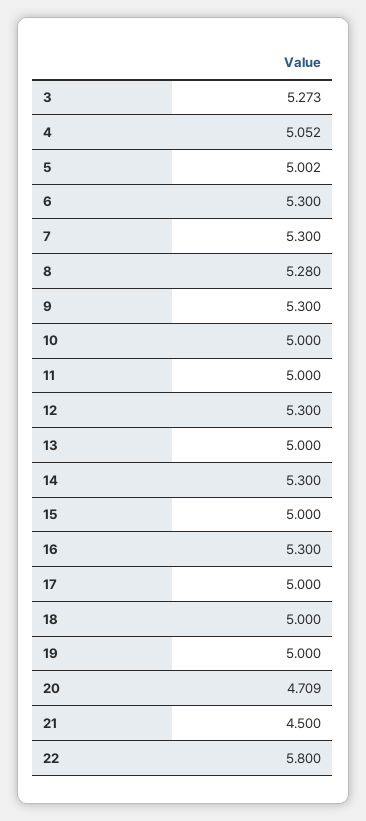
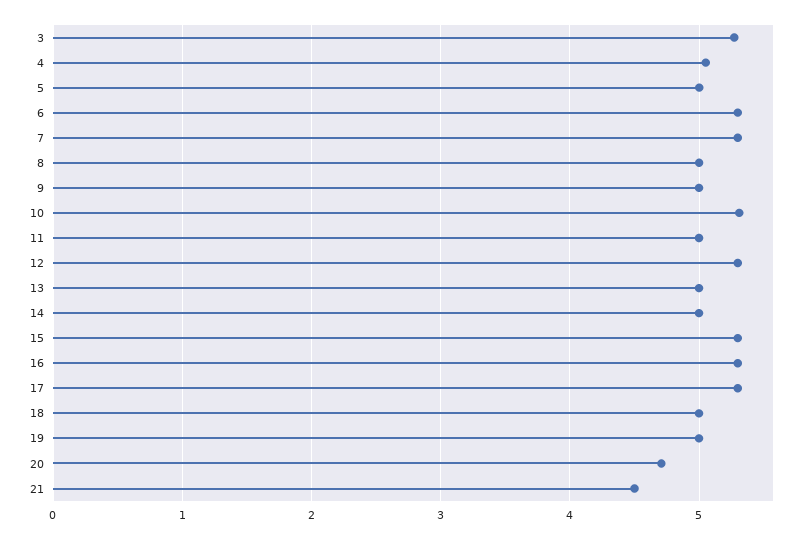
8: 5.28 -> 5
9: 5.3 -> 5
10: 5 -> 5.3
14: 5.3 -> 5
15: 5 -> 5.3
17: 5 -> 5.3
22: 5.8 -> none

